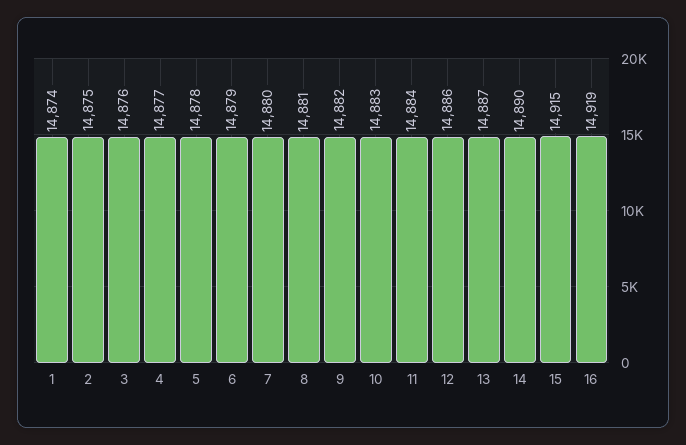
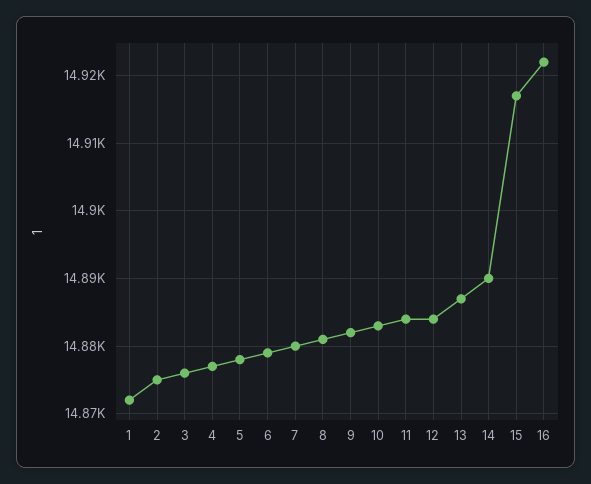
1: 14874 -> 14872
12: 14886 -> 14884
15: 14915 -> 14917
16: 14919 -> 14922

